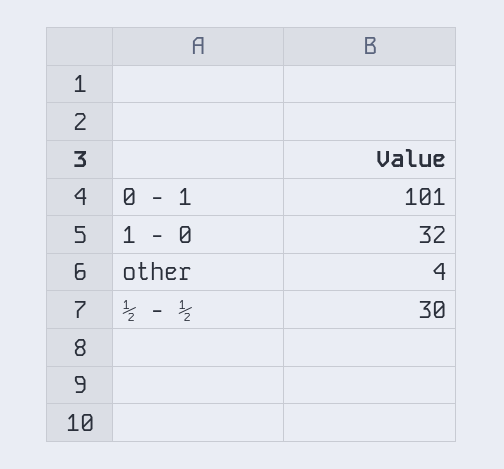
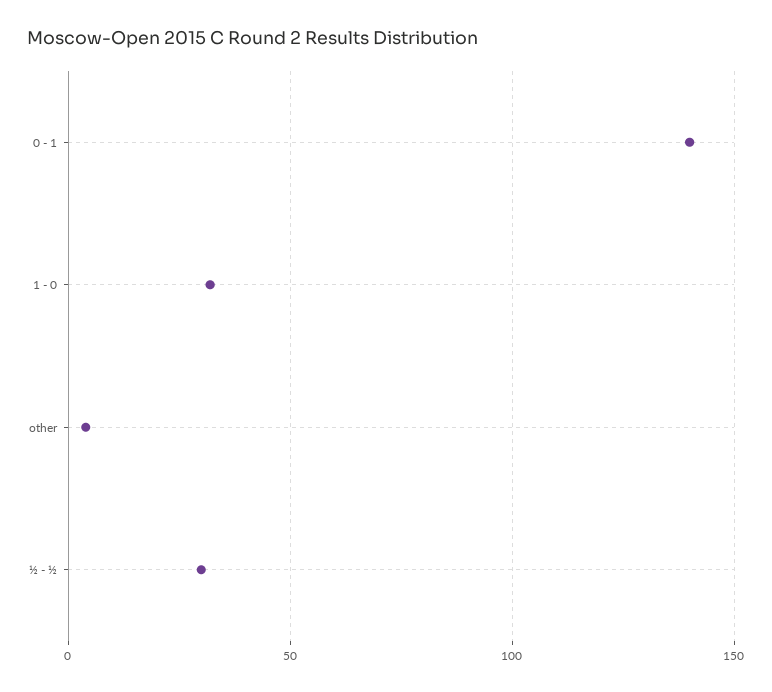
0 - 1: 101 -> 140

